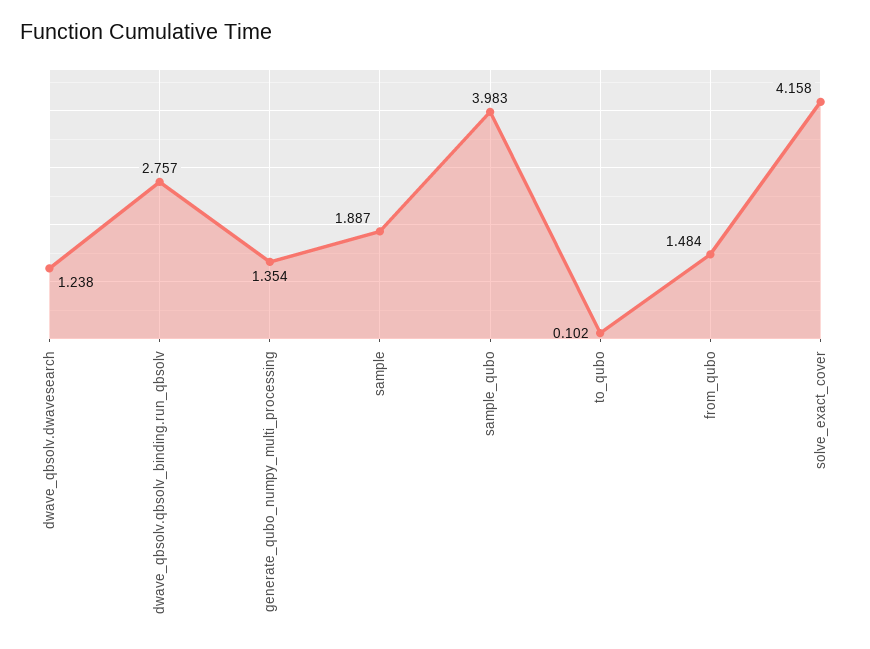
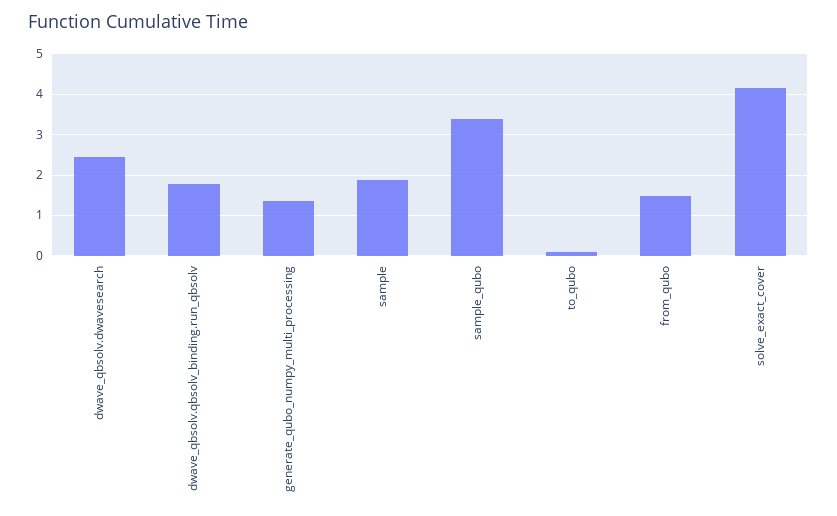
dwave_qbsolv.dwavesearch: 1.238 -> 2.4
dwave_qbsolv.qbsolv_binding.run_qbsolv: 2.757 -> 1.8
sample_qubo: 3.983 -> 3.4

